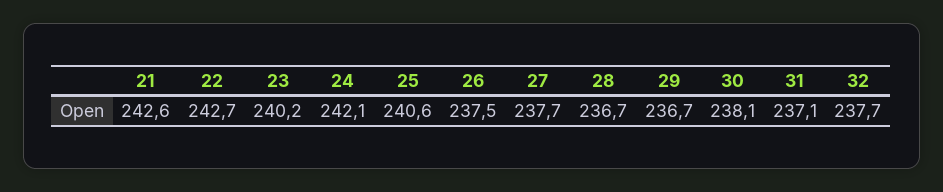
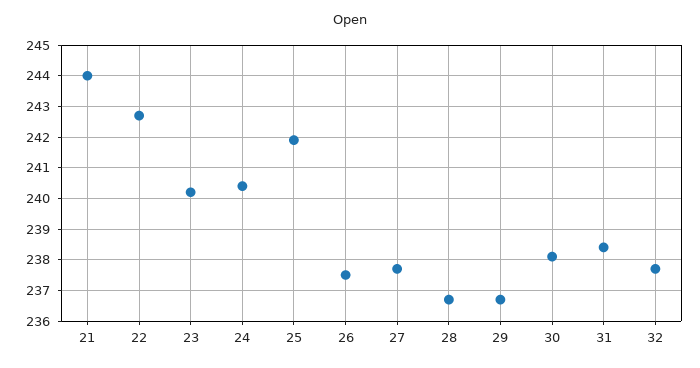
21: 242.6 -> 244
24: 242.1 -> 240.5
25: 240.6 -> 242
31: 237.1 -> 238.5

